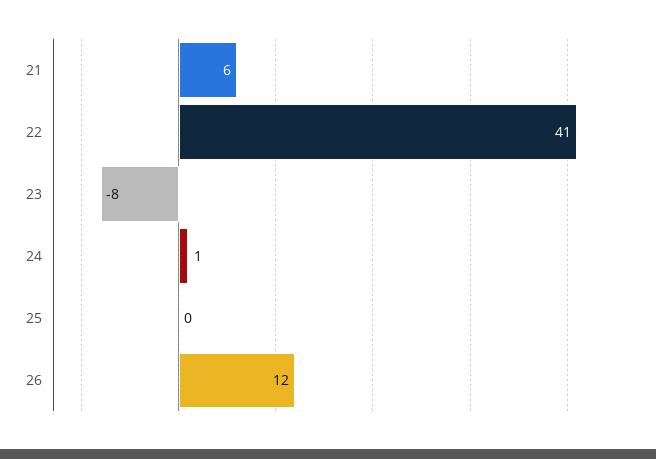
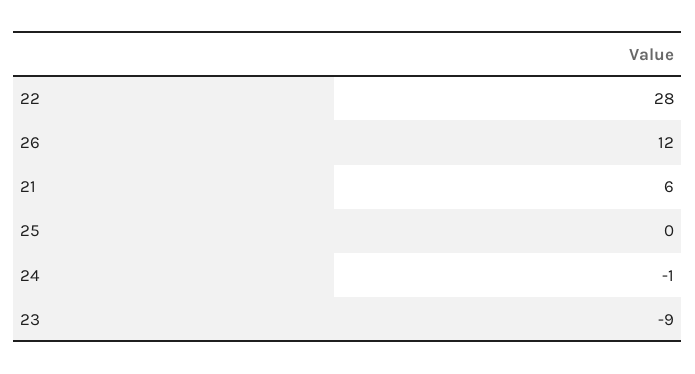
22: 41 -> 28
23: -8 -> -9
24: 1 -> -1

